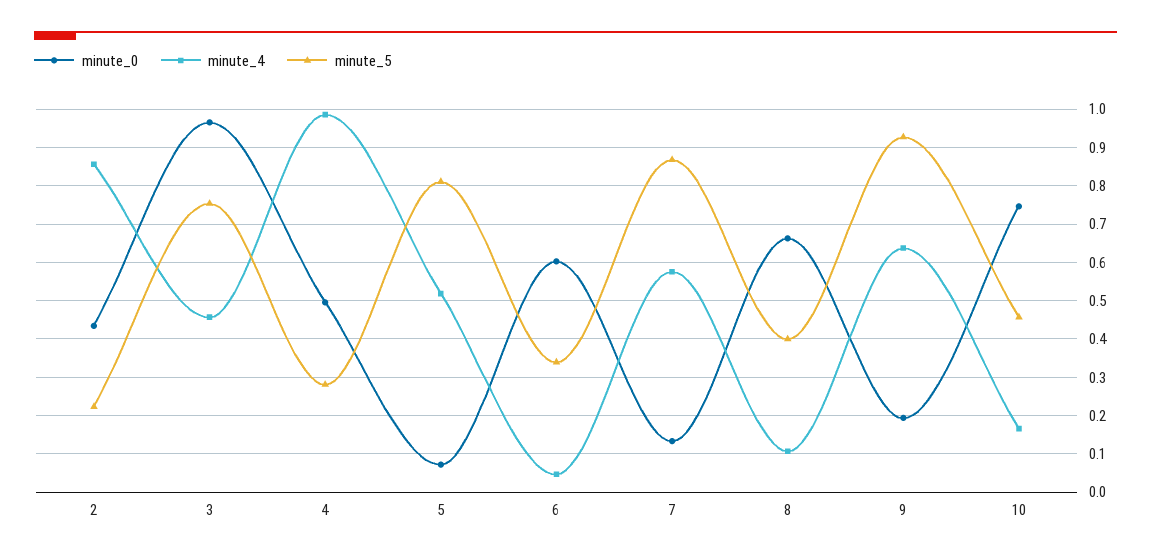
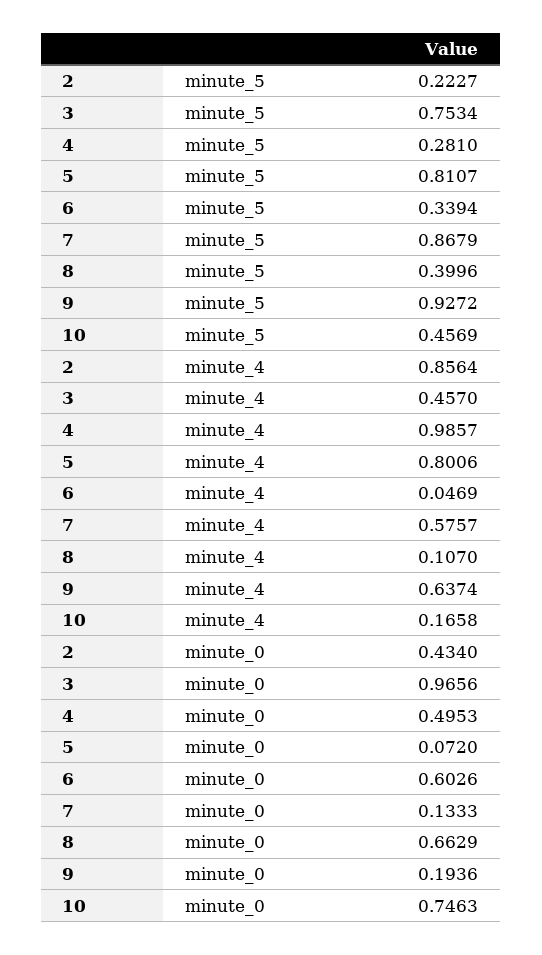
minute_4, 5: 0.52 -> 0.8006

